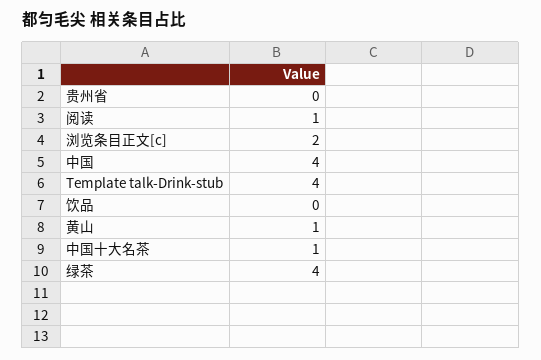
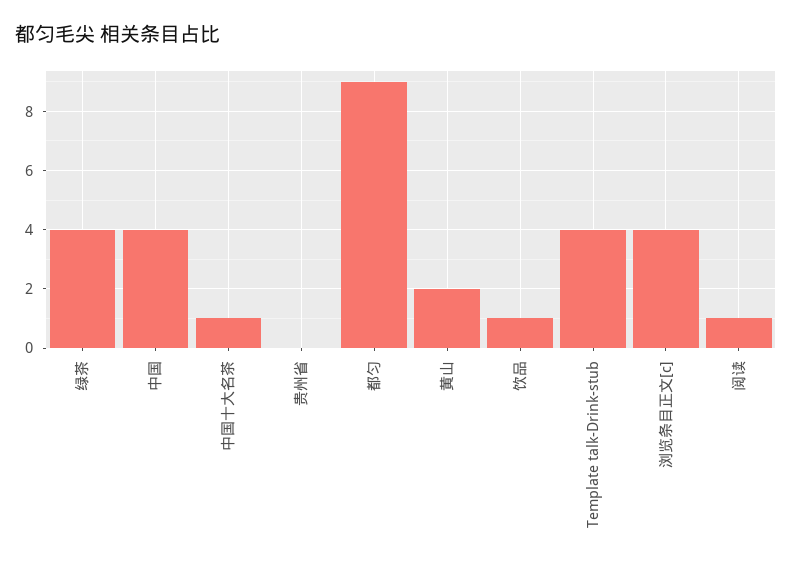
浏览条目正文[c]: 2 -> 4
饮品: 0 -> 1
黄山: 1 -> 2
都匀: none -> 9

